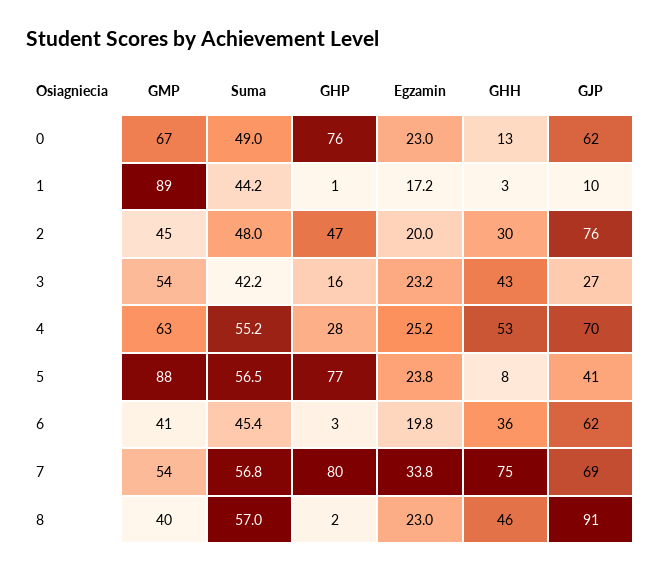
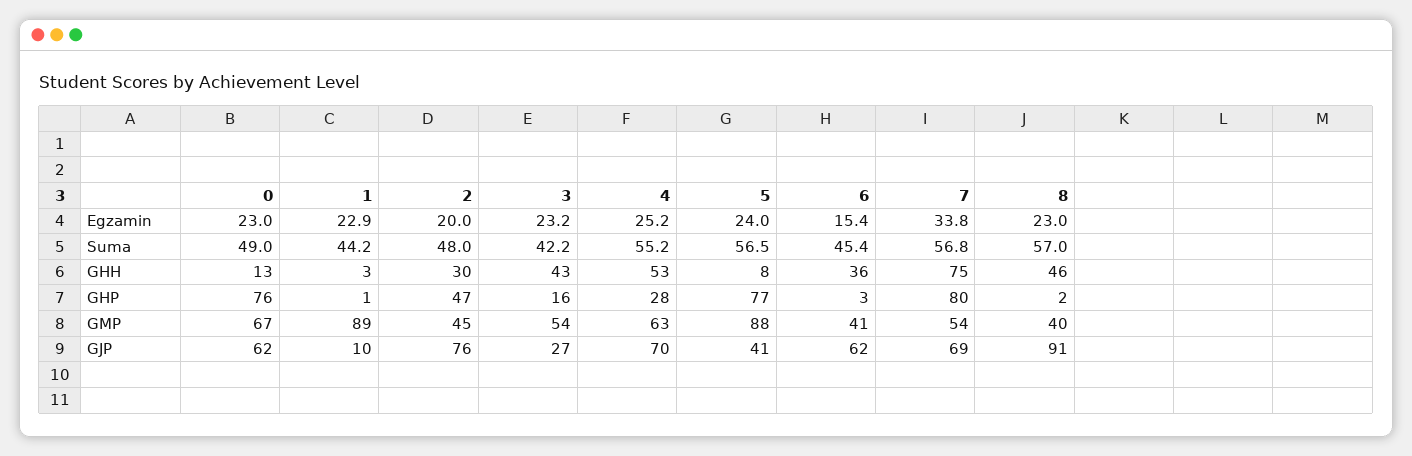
Egzamin, 1: 17.2 -> 22.9
Egzamin, 5: 23.8 -> 24
Egzamin, 6: 19.8 -> 15.4

